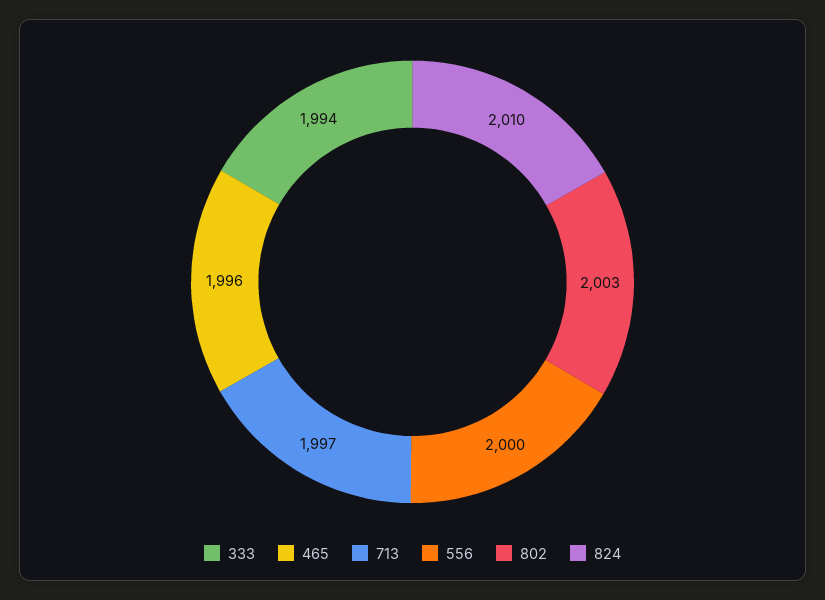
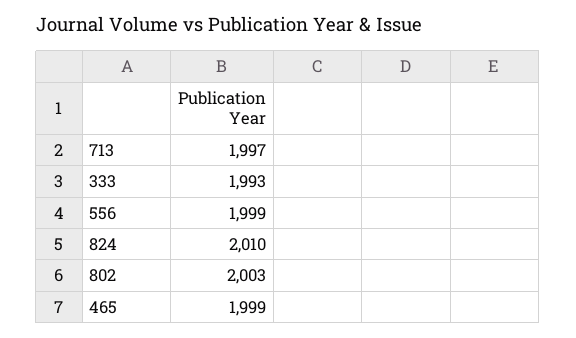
333: 1994 -> 1993
465: 1996 -> 1999
556: 2000 -> 1999

